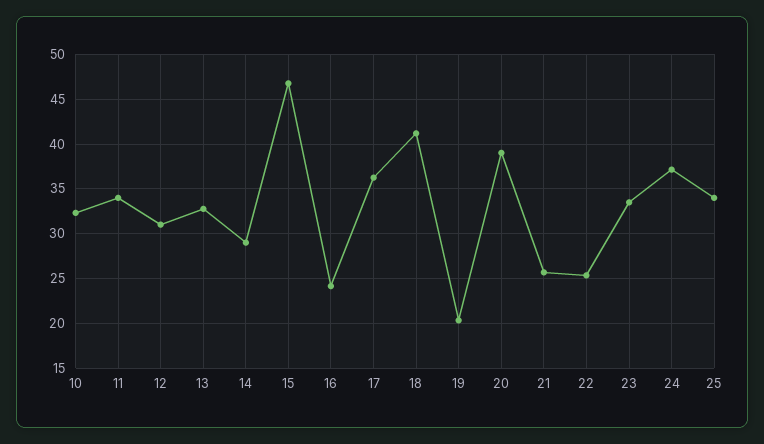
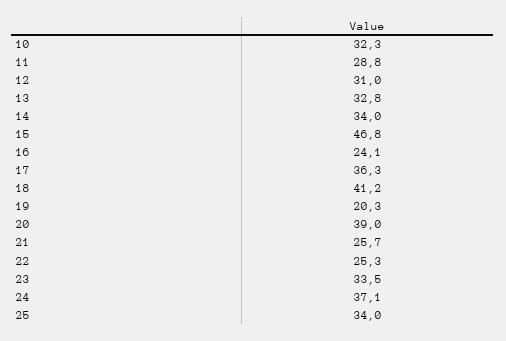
11: 34 -> 28.8
14: 29 -> 34

